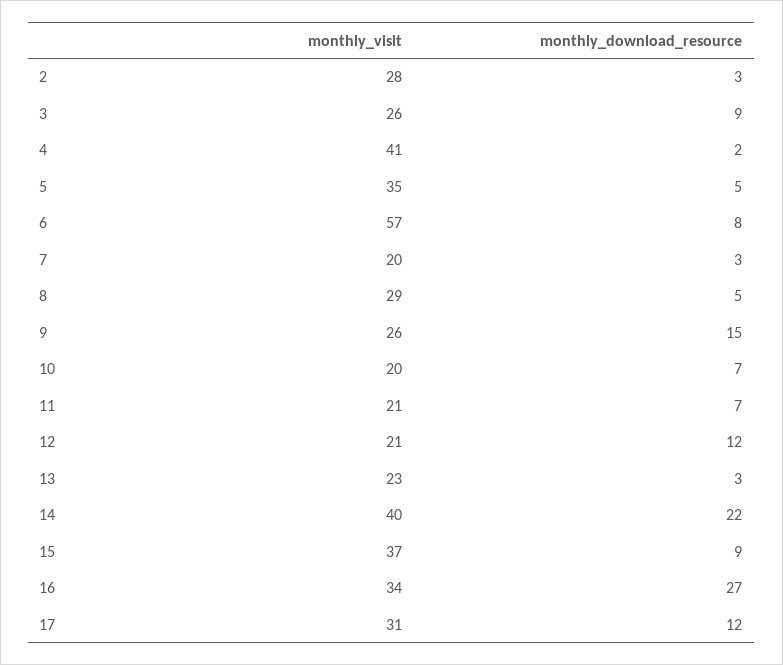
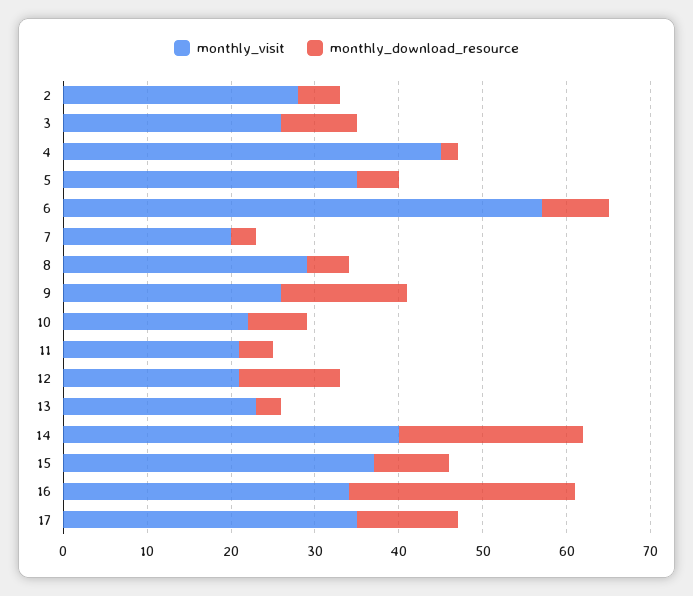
monthly_download_resource, 2: 3 -> 5
monthly_visit, 4: 41 -> 45
monthly_visit, 10: 20 -> 22
monthly_download_resource, 11: 7 -> 4
monthly_visit, 17: 31 -> 35

